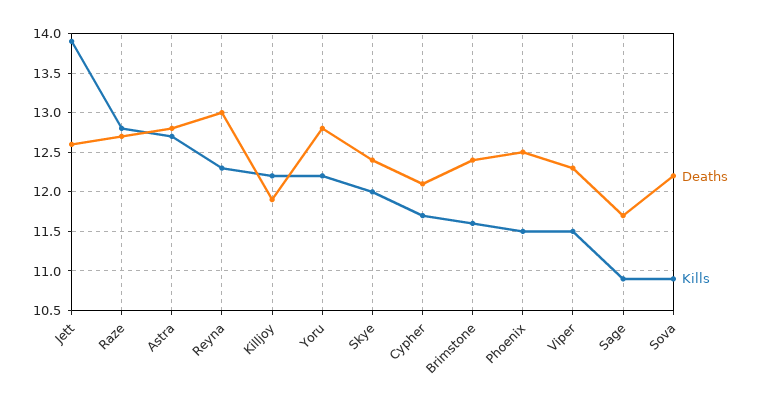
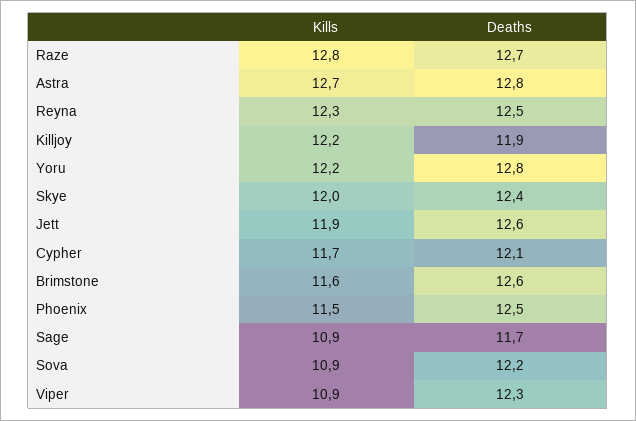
Kills, Jett: 13.9 -> 11.9
Deaths, Reyna: 13 -> 12.5
Deaths, Brimstone: 12.4 -> 12.6
Kills, Viper: 11.5 -> 10.9

